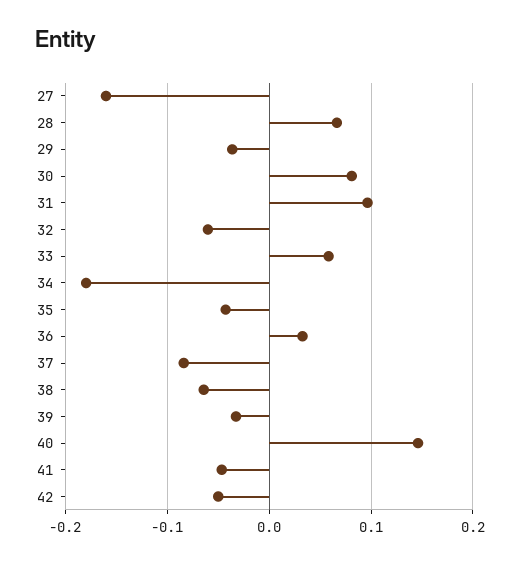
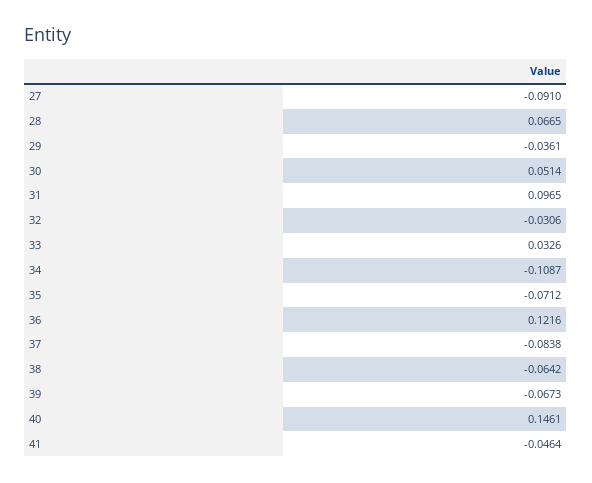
27: -0.16 -> -0.091
30: 0.08 -> 0.0514
32: -0.06 -> -0.0306
33: 0.06 -> 0.0326
34: -0.18 -> -0.1087
35: -0.04 -> -0.0712
36: 0.03 -> 0.1216
39: -0.03 -> -0.0673
42: -0.05 -> none

